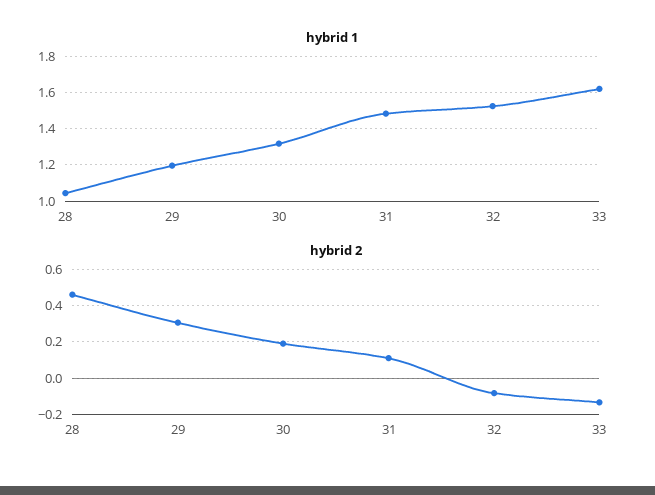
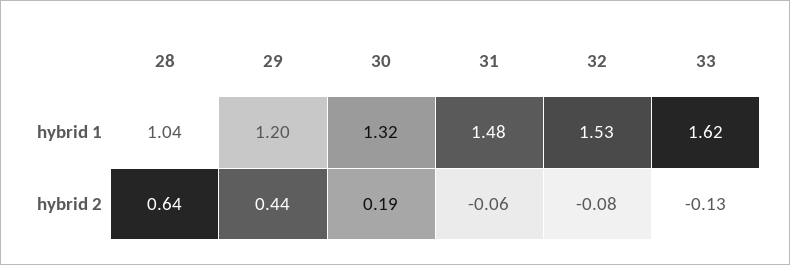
hybrid 2, 28: 0.45 -> 0.64
hybrid 2, 29: 0.3 -> 0.44
hybrid 2, 31: 0.1 -> -0.06

